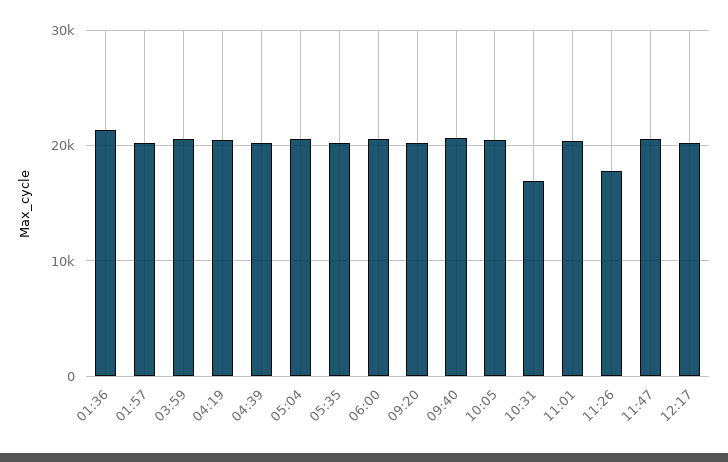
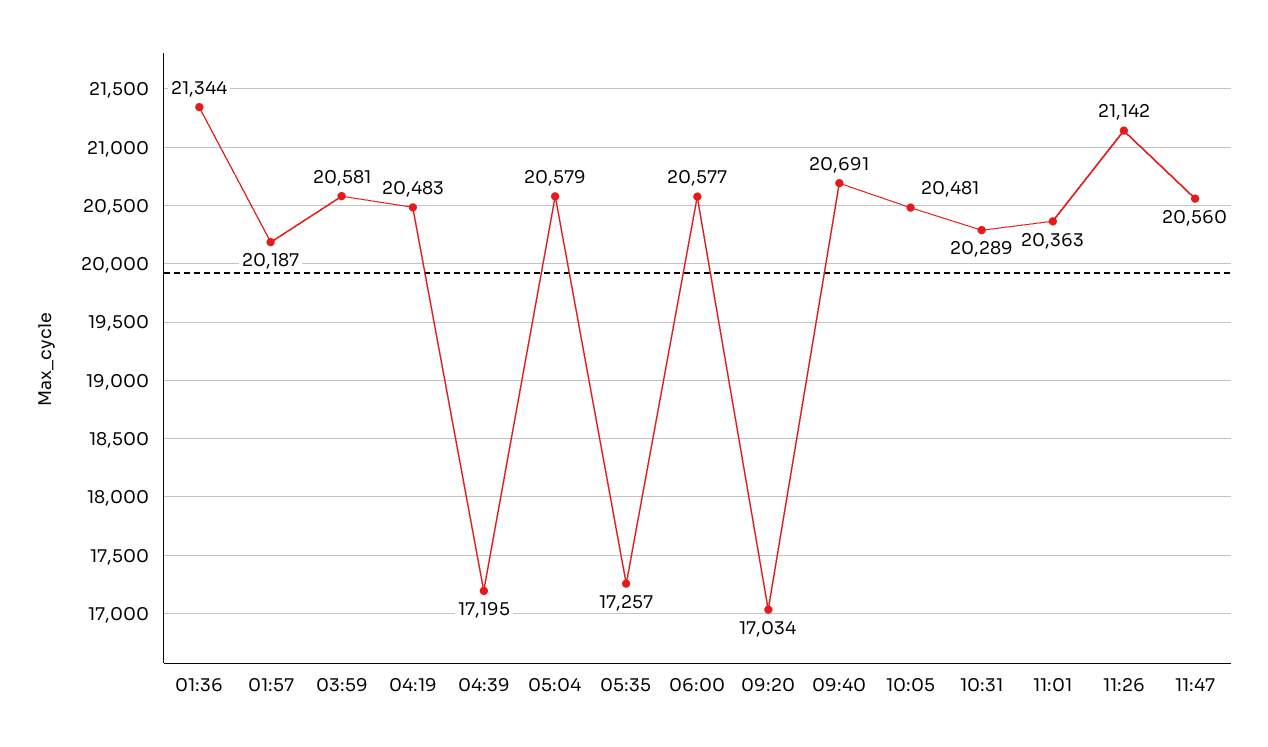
04:39: 20000 -> 17195
05:35: 20000 -> 17257
09:20: 20000 -> 17034
10:31: 17000 -> 20289
11:26: 18000 -> 21142
12:17: 20000 -> none

